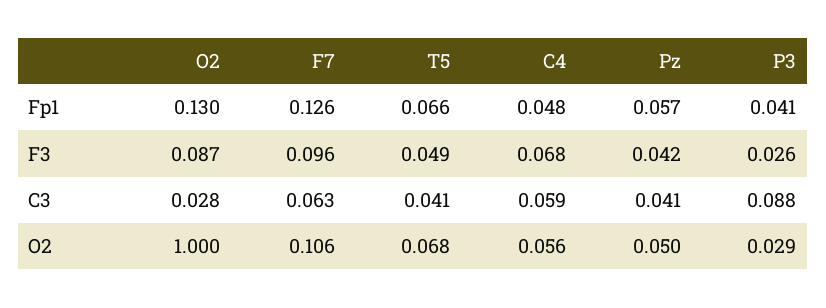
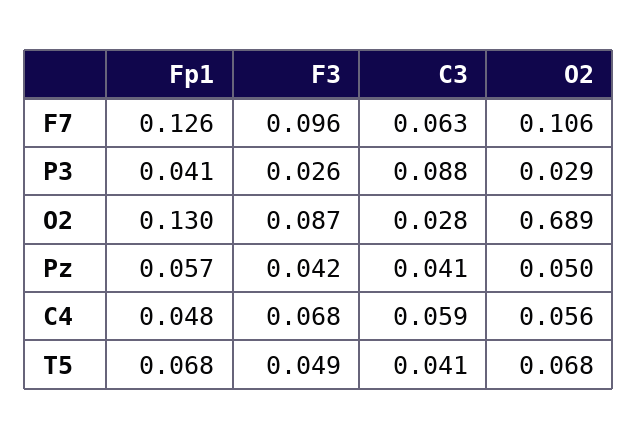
T5, Fp1: 0.066 -> 0.068
O2, O2: 1 -> 0.689

